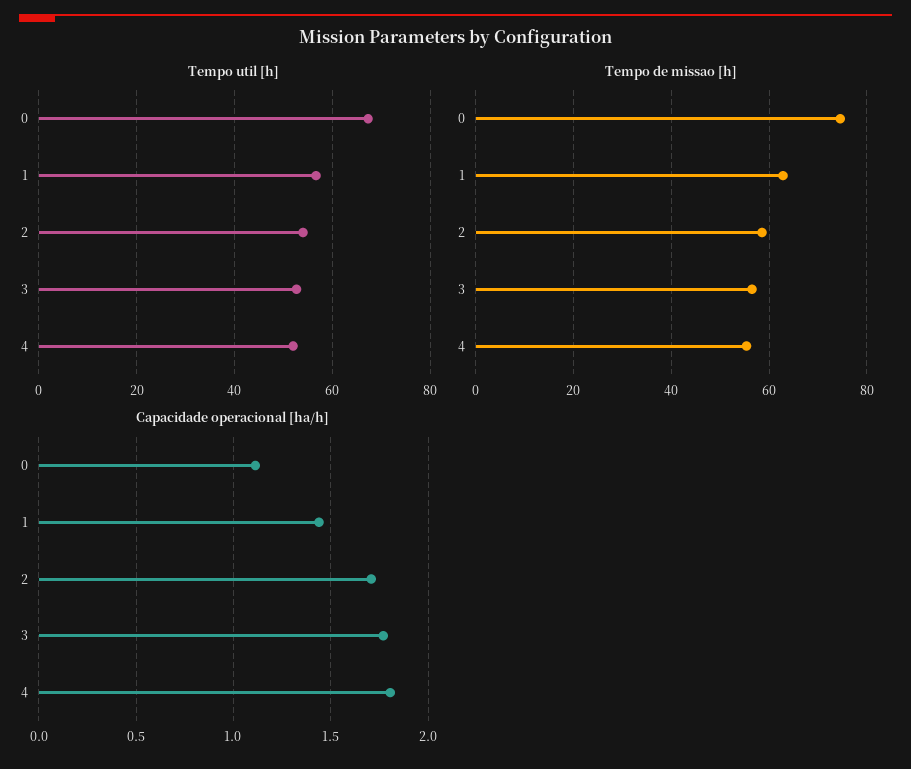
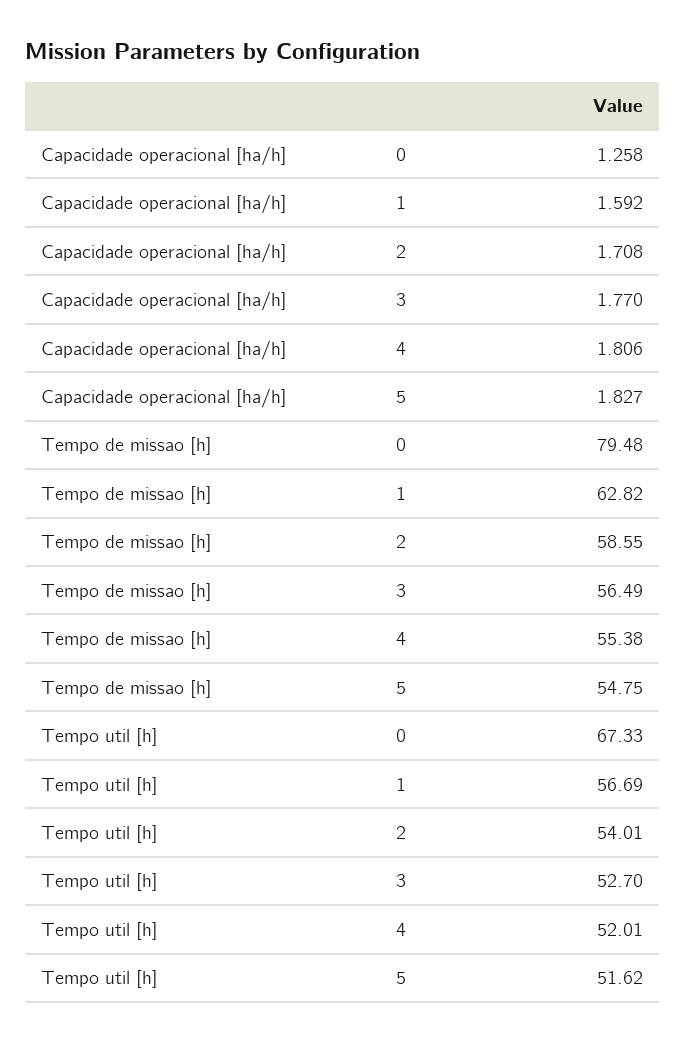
Tempo de missao [h], 0: 74 -> 79.48
Capacidade operacional [ha/h], 0: 1.1 -> 1.258
Capacidade operacional [ha/h], 1: 1.45 -> 1.592
Capacidade operacional [ha/h], 5: none -> 1.827
Tempo de missao [h], 5: none -> 54.75
Tempo util [h], 5: none -> 51.62

